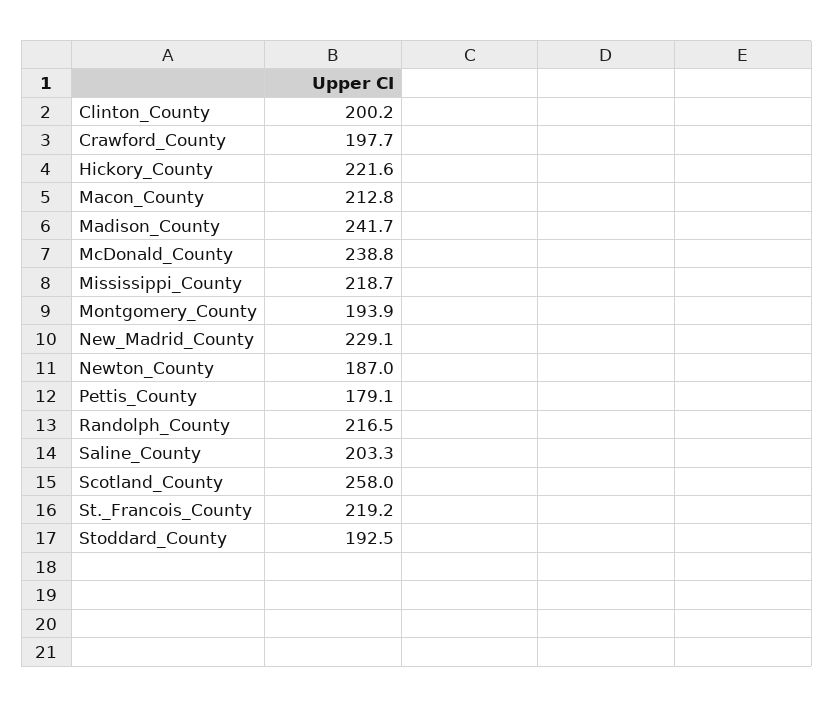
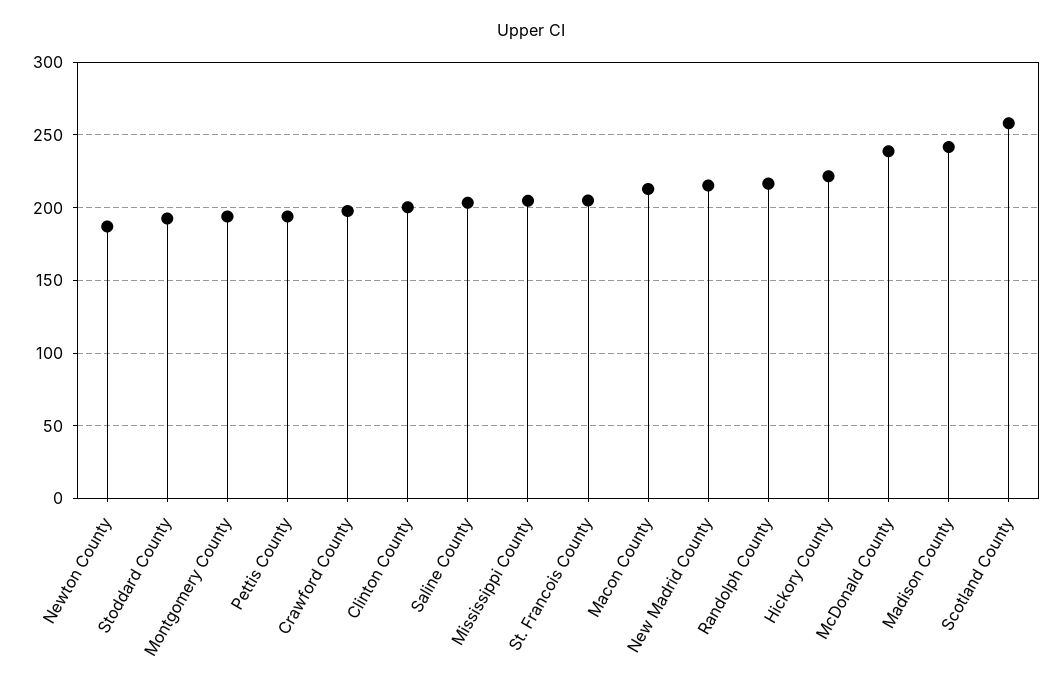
Mississippi_County: 218.7 -> 205
New_Madrid_County: 229.1 -> 215
Pettis_County: 179.1 -> 195
St._Francois_County: 219.2 -> 205

